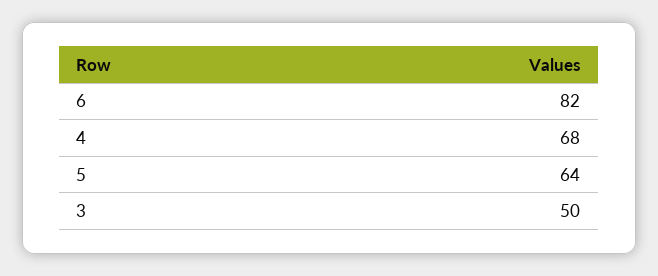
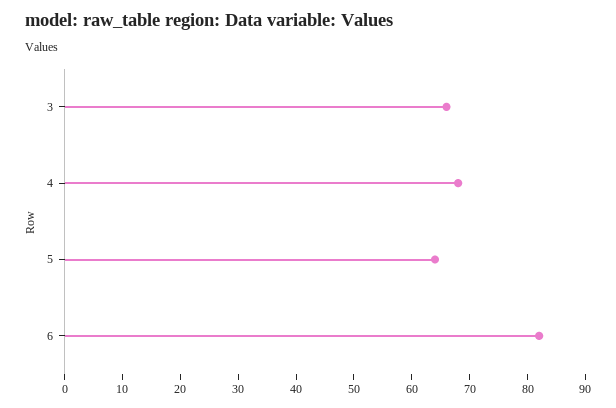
3: 50 -> 65

